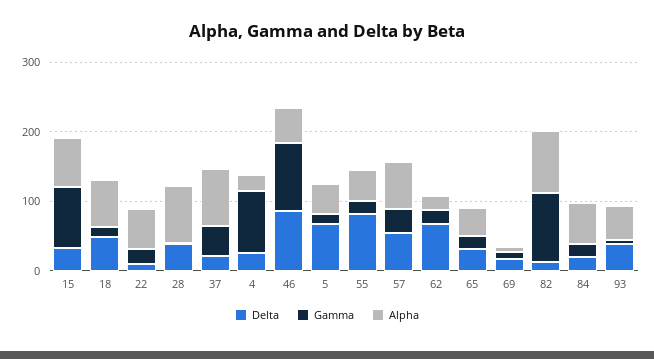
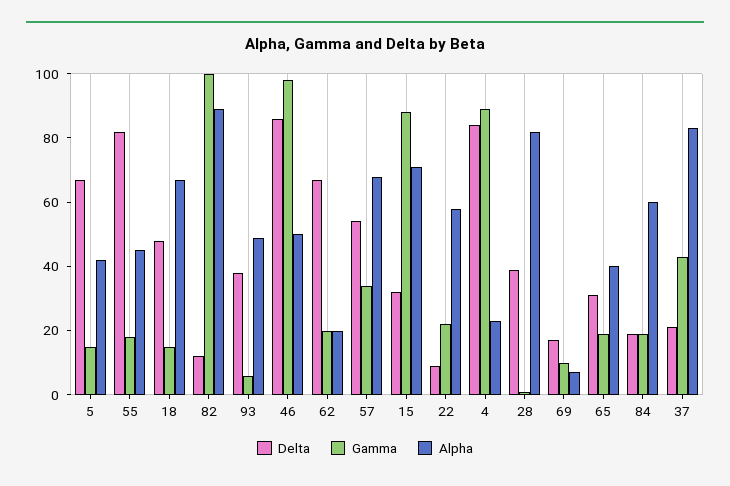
Delta, 4: 20 -> 85

